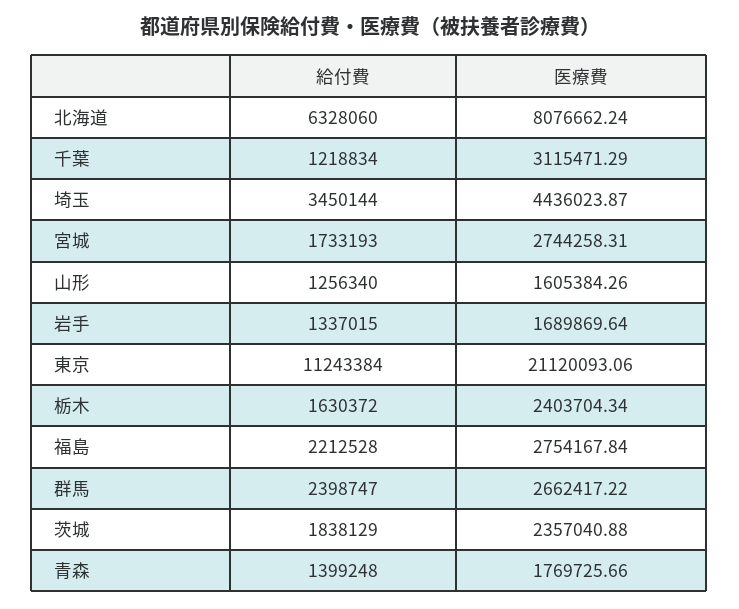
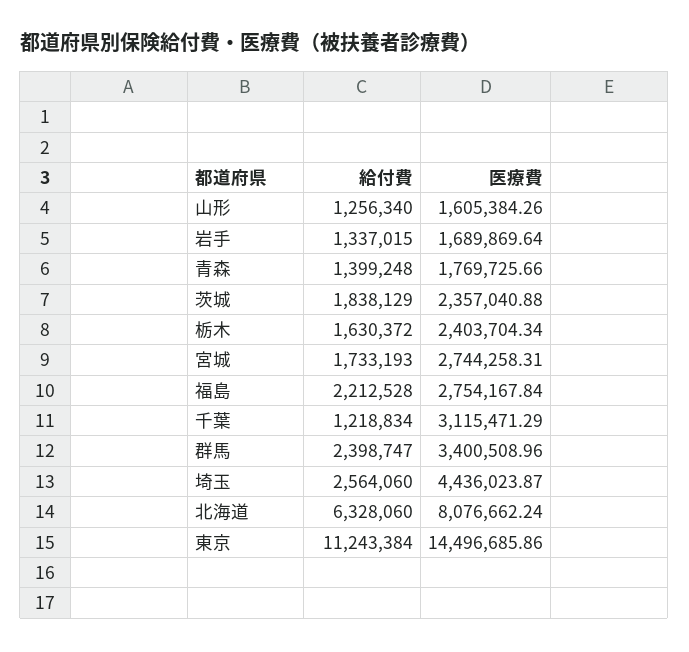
給付費, 埼玉: 3450144 -> 2564060
医療費, 東京: 21120093.06 -> 14496685.86
医療費, 群馬: 2662417.22 -> 3400508.96

